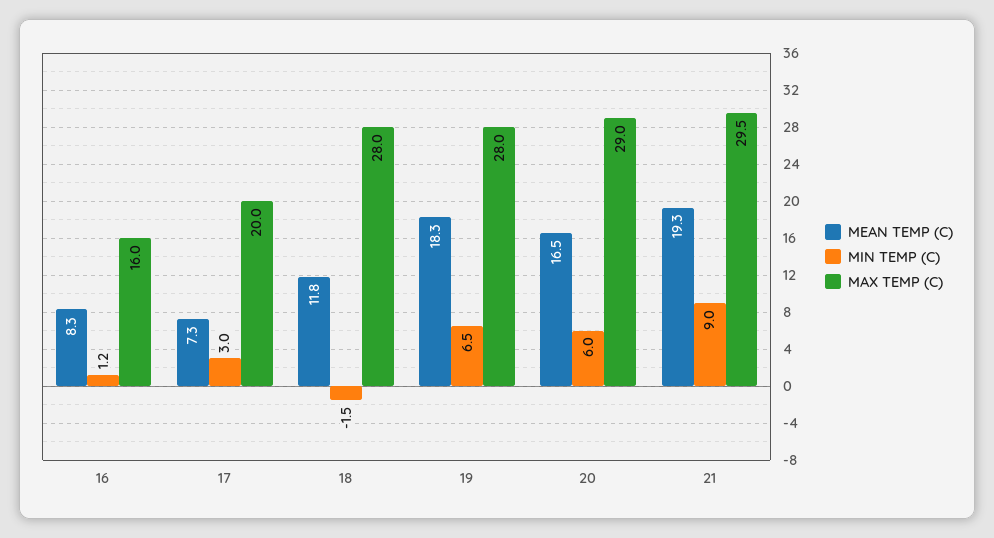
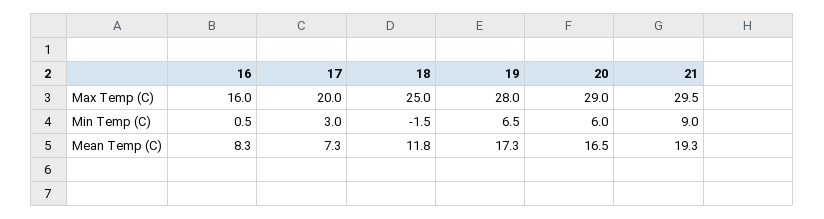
MIN TEMP (C), 16: 1.2 -> 0.5
MAX TEMP (C), 18: 28 -> 25
MEAN TEMP (C), 19: 18.3 -> 17.3

